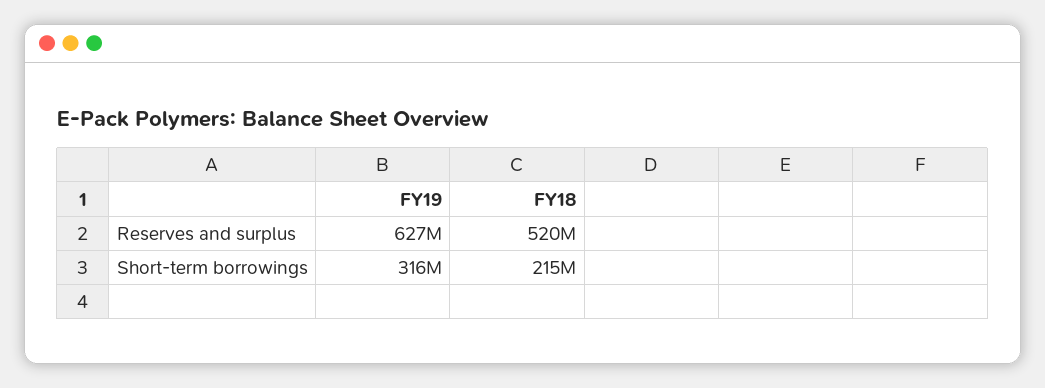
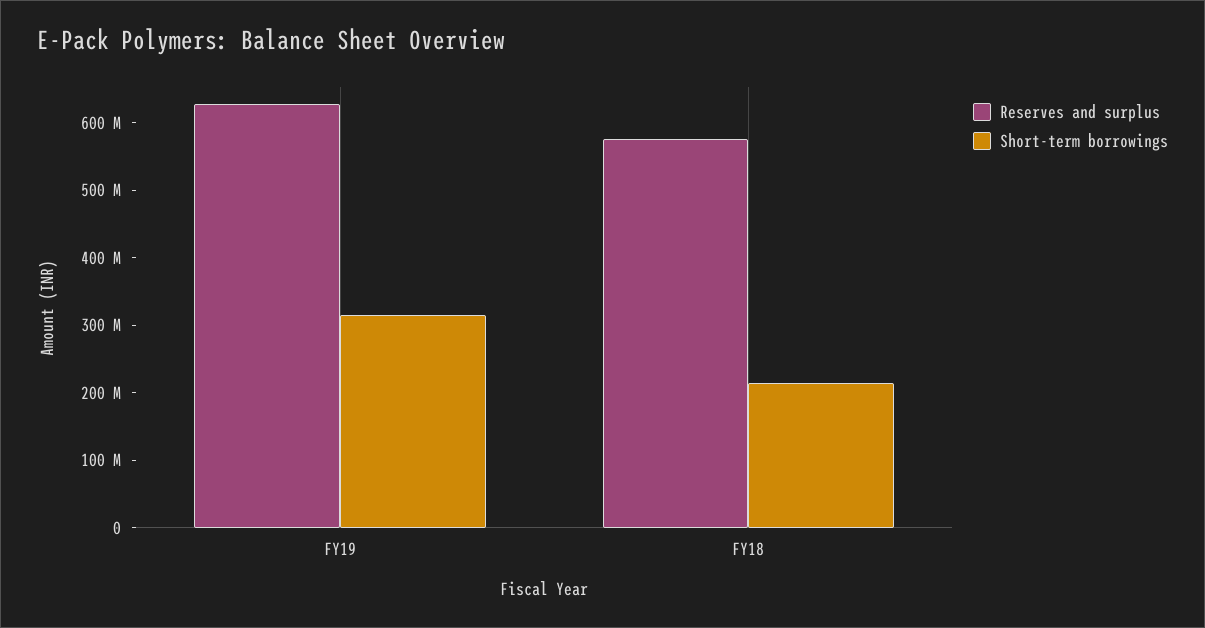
Reserves and surplus, FY18: 520000000 -> 580000000

